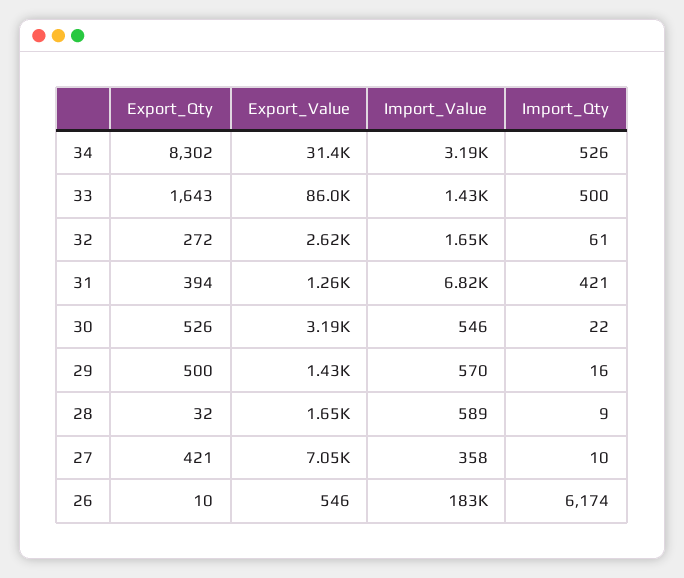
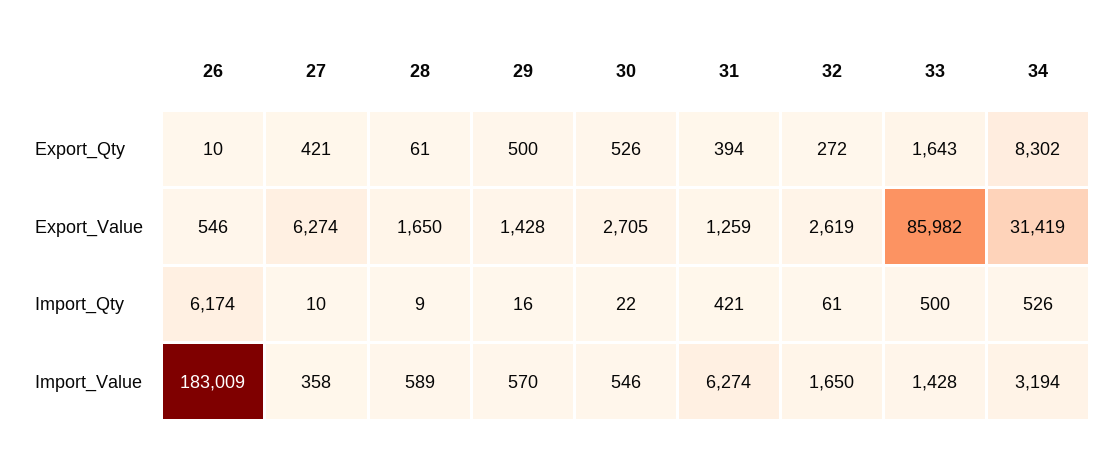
Import_Value, 31: 6820 -> 6274
Export_Value, 30: 3190 -> 2705
Export_Qty, 28: 32 -> 61
Export_Value, 27: 7050 -> 6274

